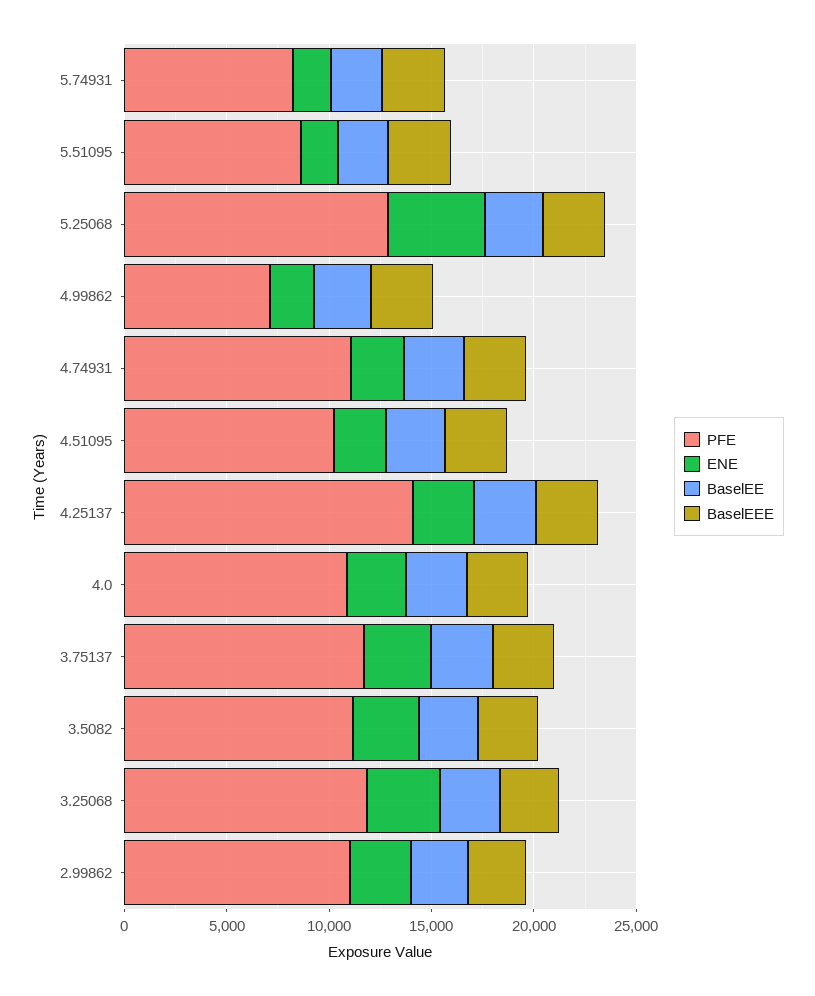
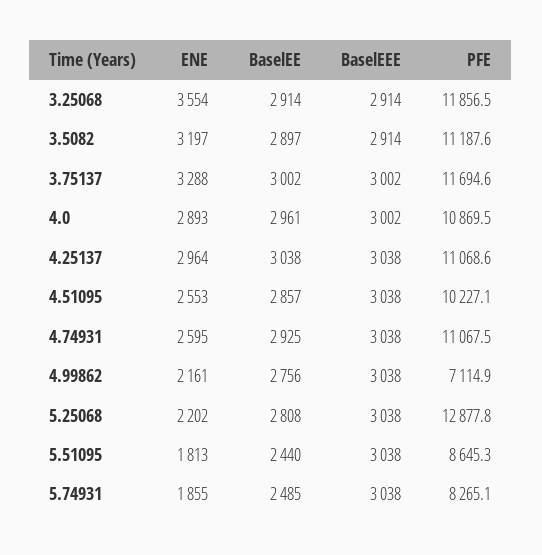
ENE, 5.25068: 5000 -> 2202
PFE, 4.25137: 14000 -> 11068.6
PFE, 2.99862: 11000 -> none
ENE, 2.99862: 3000 -> none
BaselEE, 2.99862: 3000 -> none
BaselEEE, 2.99862: 3000 -> none

